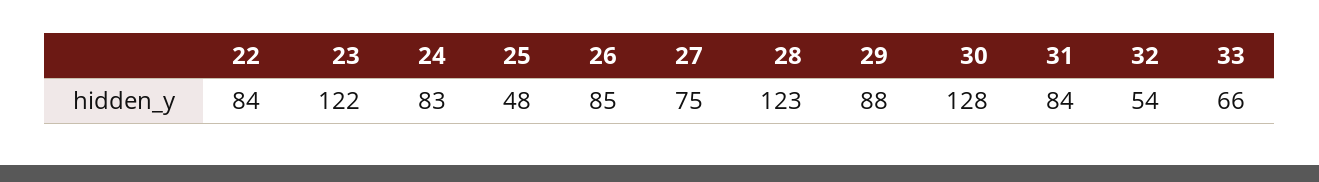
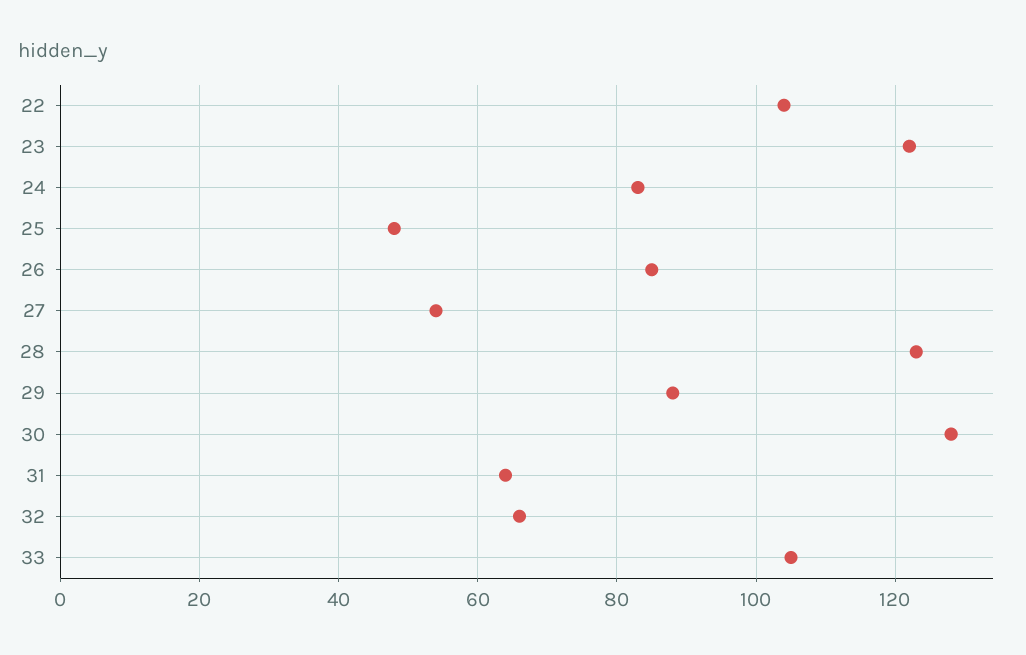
22: 84 -> 105
27: 75 -> 55
31: 84 -> 65
32: 54 -> 65
33: 66 -> 105

